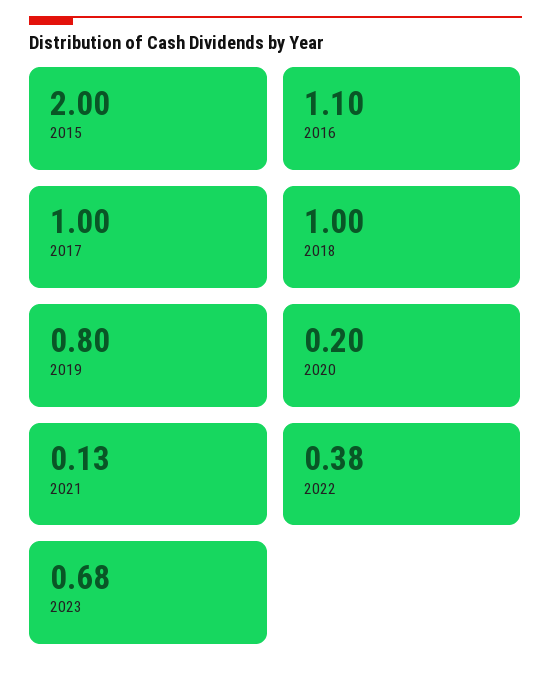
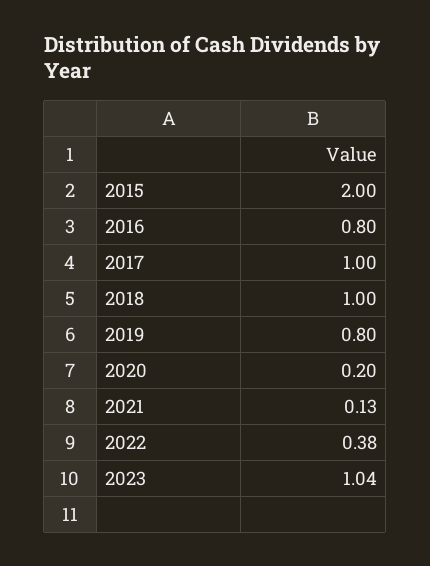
2016: 1.1 -> 0.8
2023: 0.68 -> 1.04

